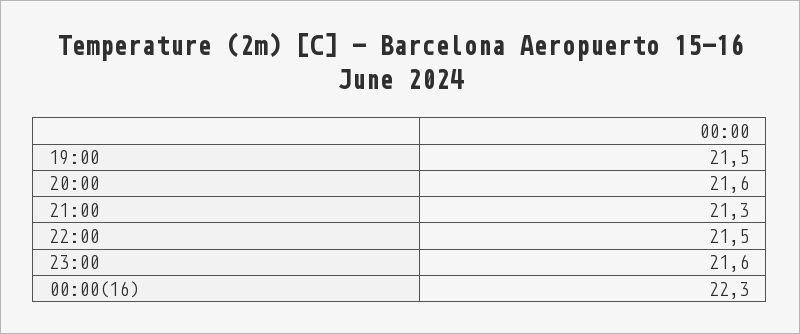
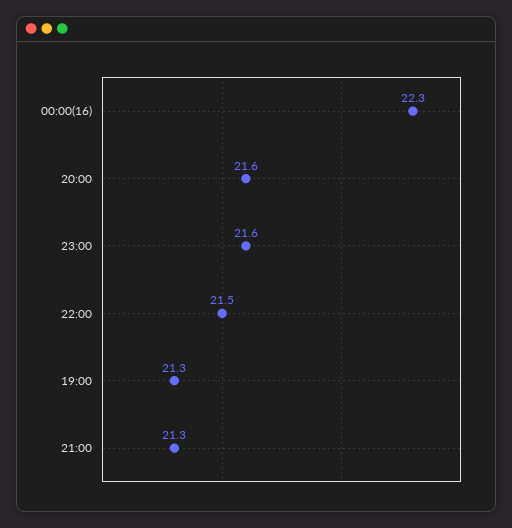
19:00: 21.5 -> 21.3

